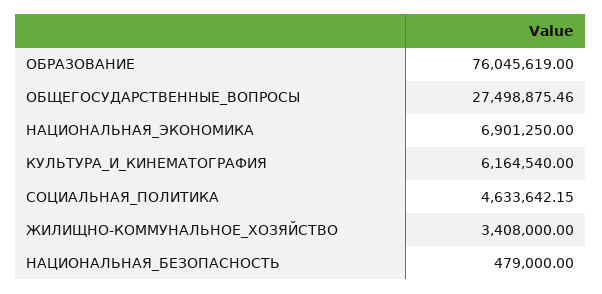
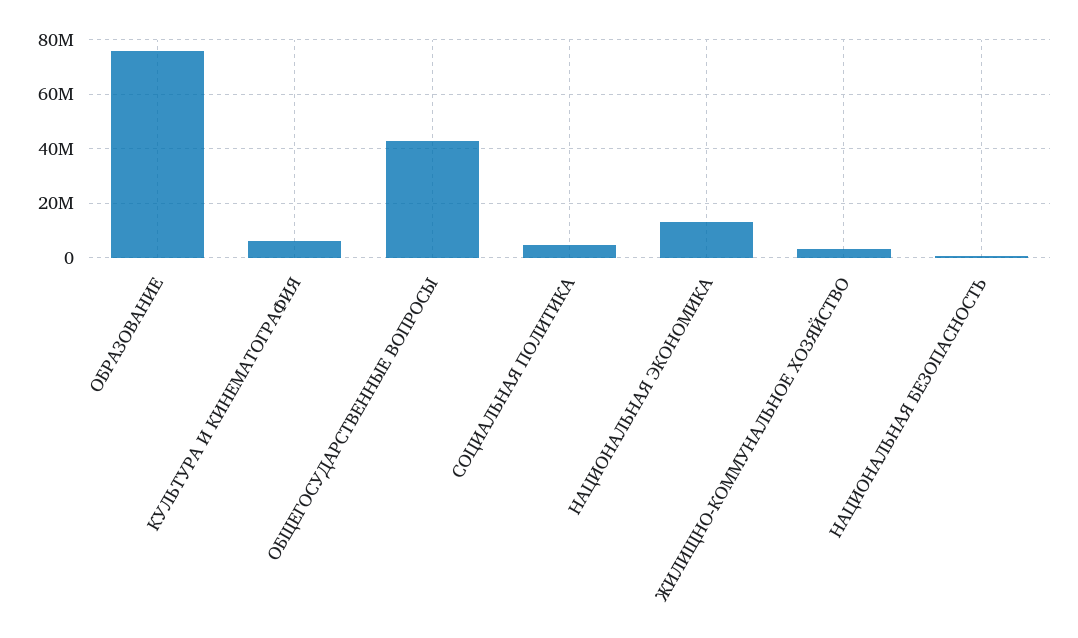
ОБЩЕГОСУДАРСТВЕННЫЕ_ВОПРОСЫ: 27498875.46 -> 42500000
НАЦИОНАЛЬНАЯ_ЭКОНОМИКА: 6901250 -> 12500000

